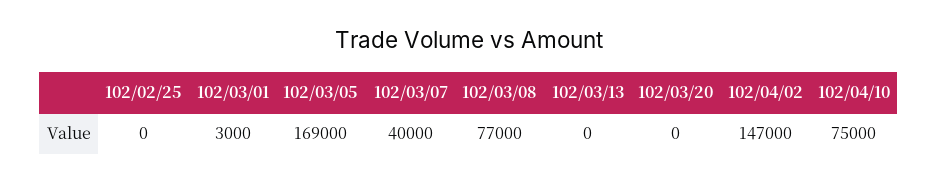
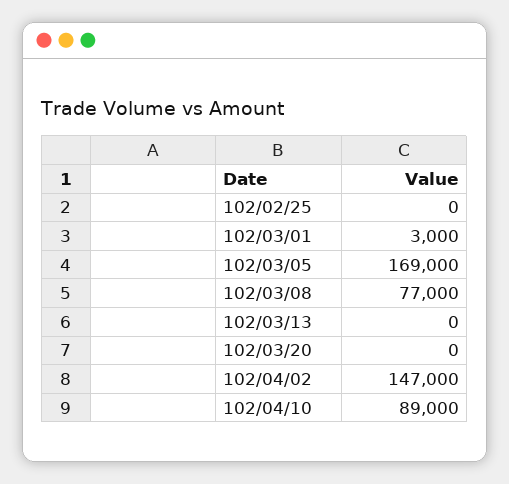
102/03/07: 40000 -> none
102/04/10: 75000 -> 89000

